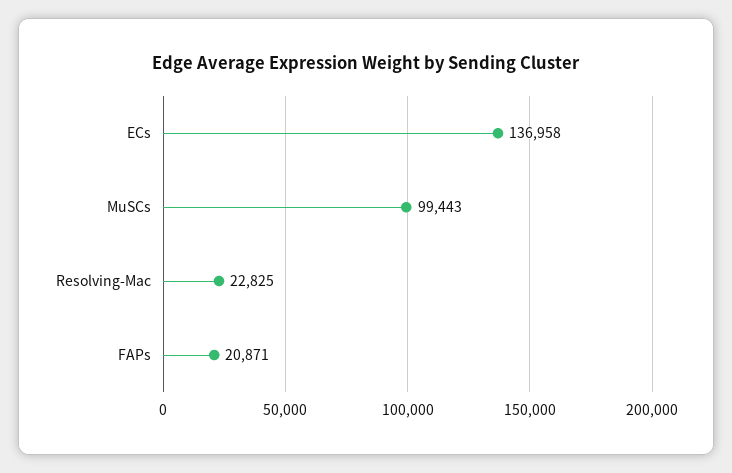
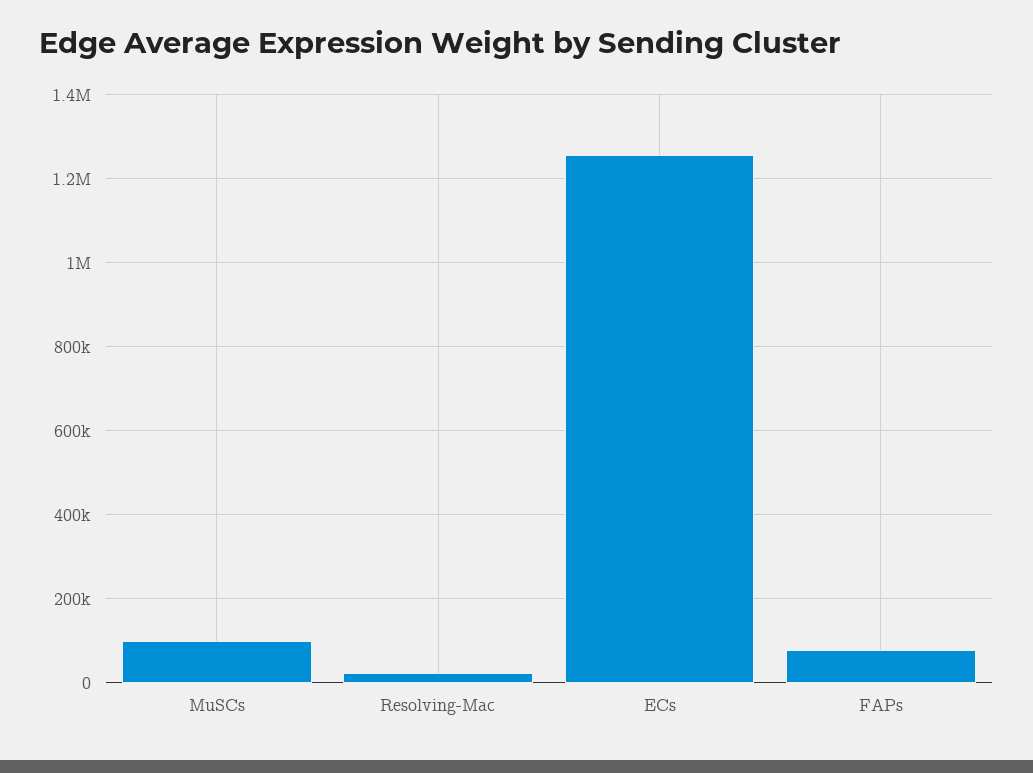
ECs: 136958 -> 1260000
FAPs: 20871 -> 80000

